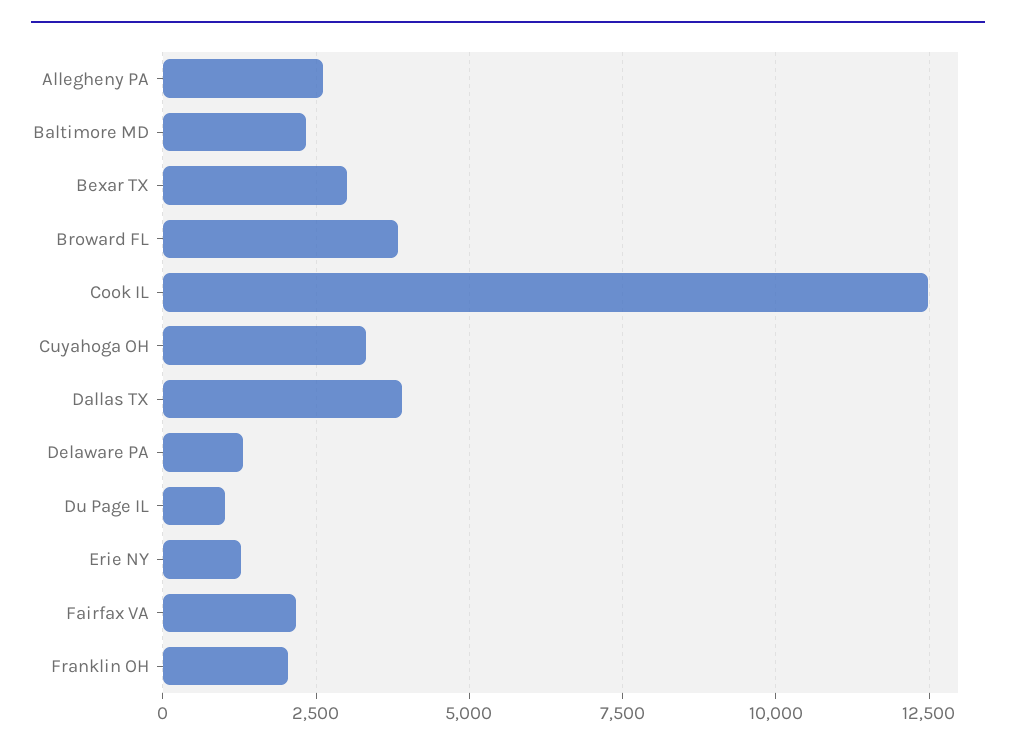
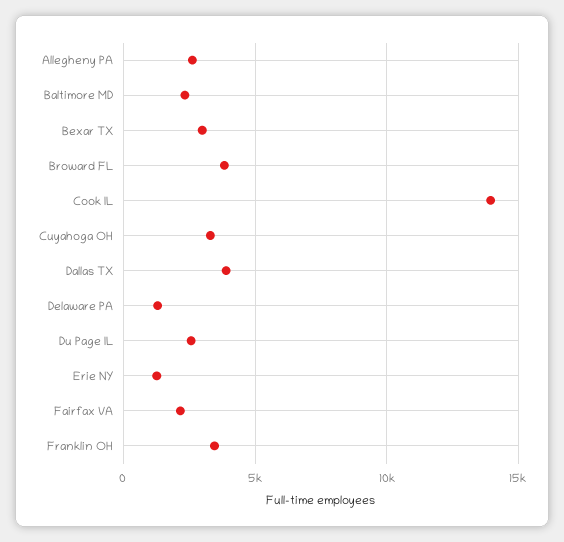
Cook IL: 12500 -> 14000
Du Page IL: 1000 -> 2500
Franklin OH: 2000 -> 3500

